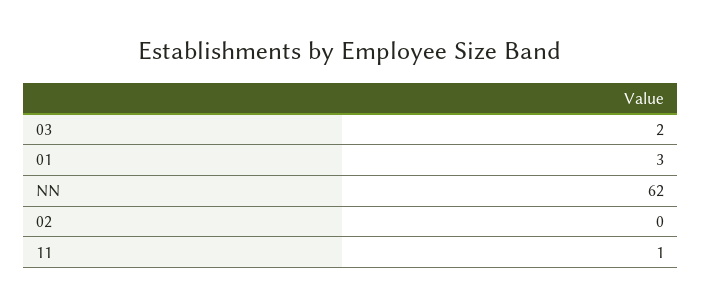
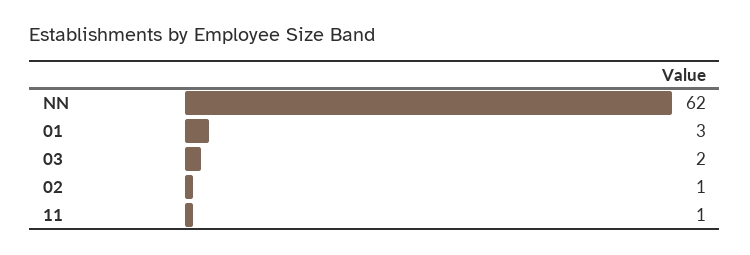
02: 0 -> 1

